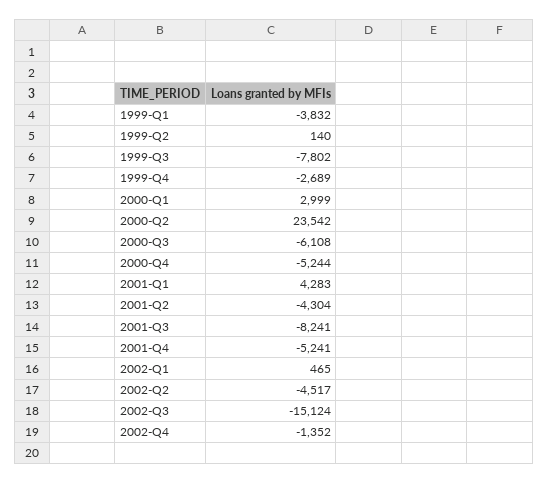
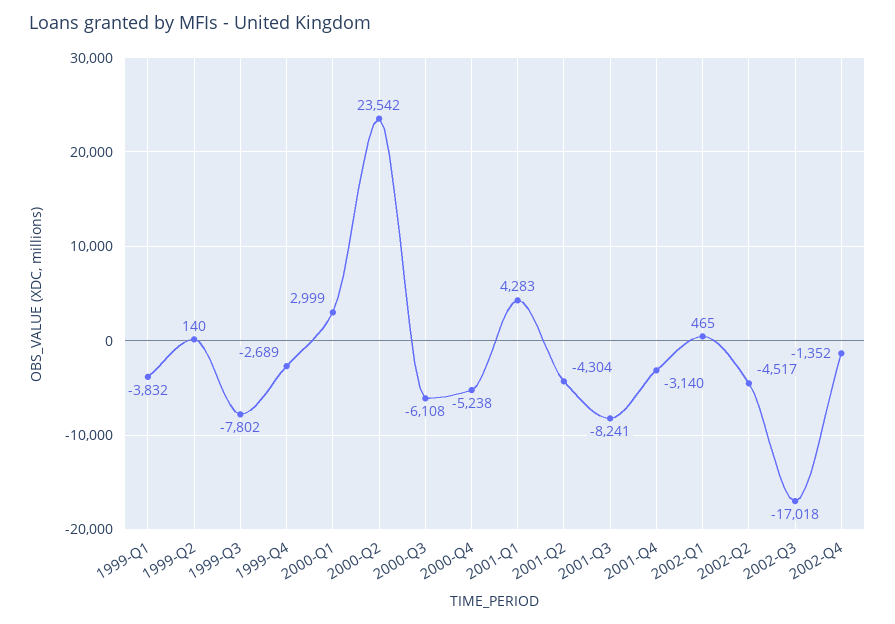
2000-Q4: -5244 -> -5238
2001-Q4: -5241 -> -3140
2002-Q3: -15124 -> -17018

